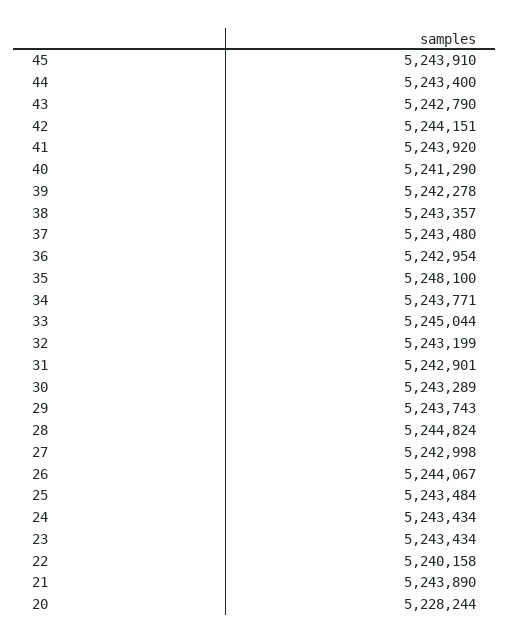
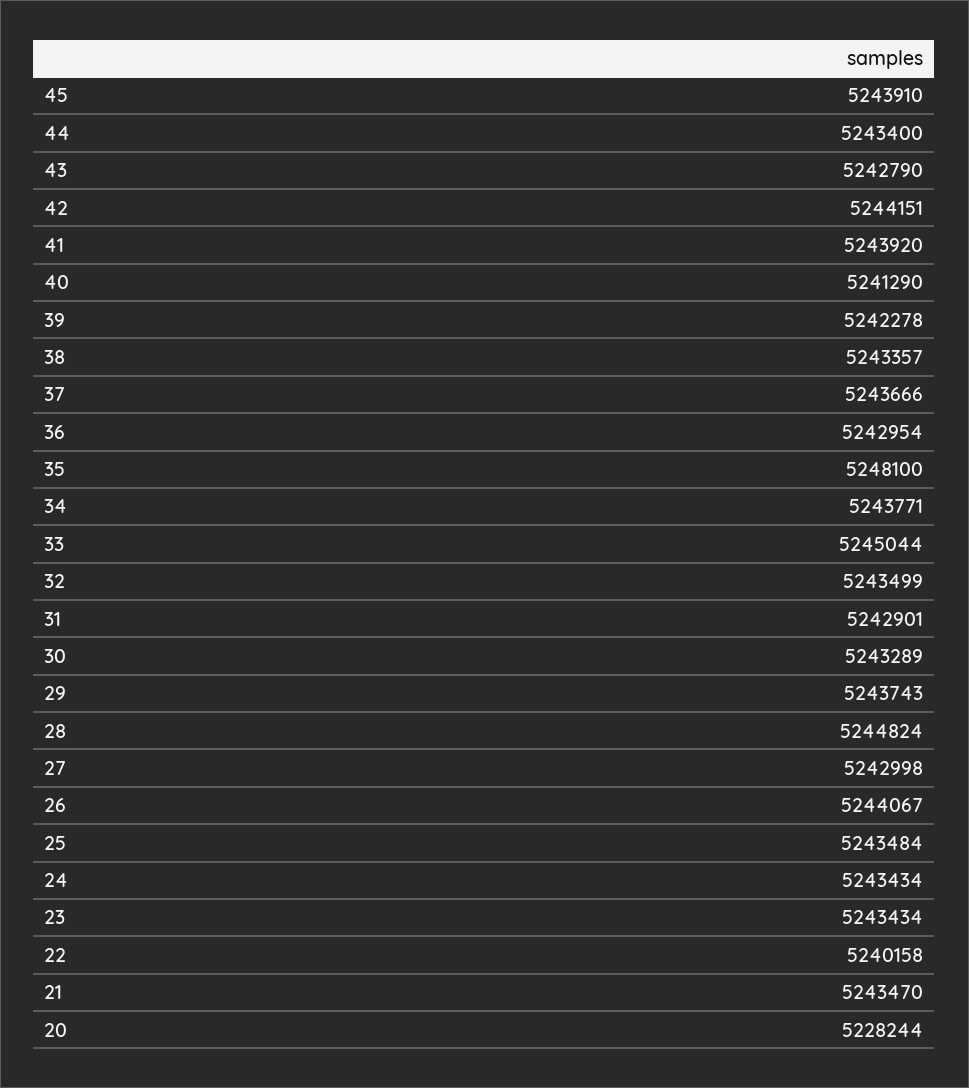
37: 5243480 -> 5243666
32: 5243199 -> 5243499
21: 5243890 -> 5243470

